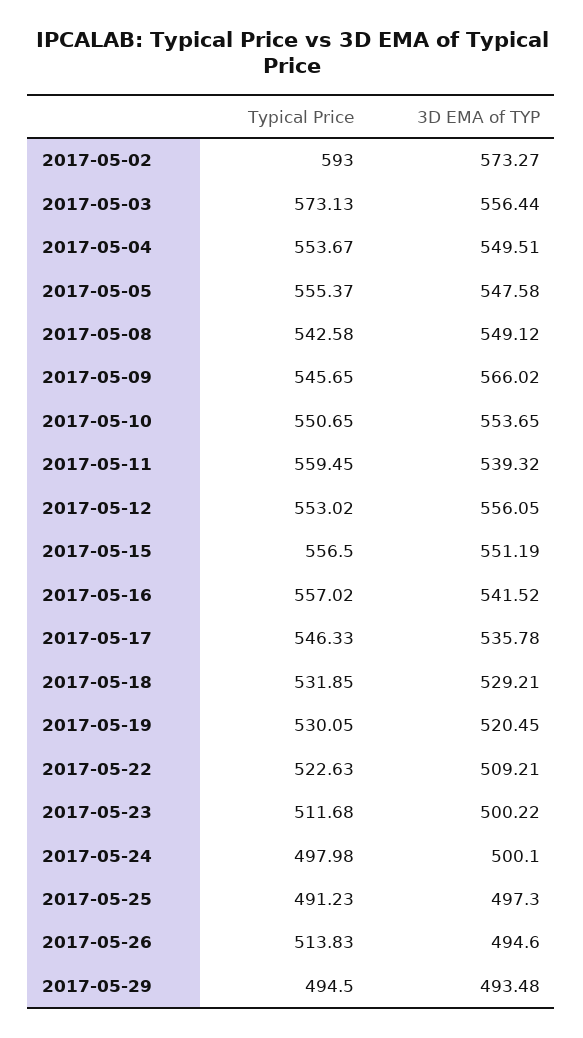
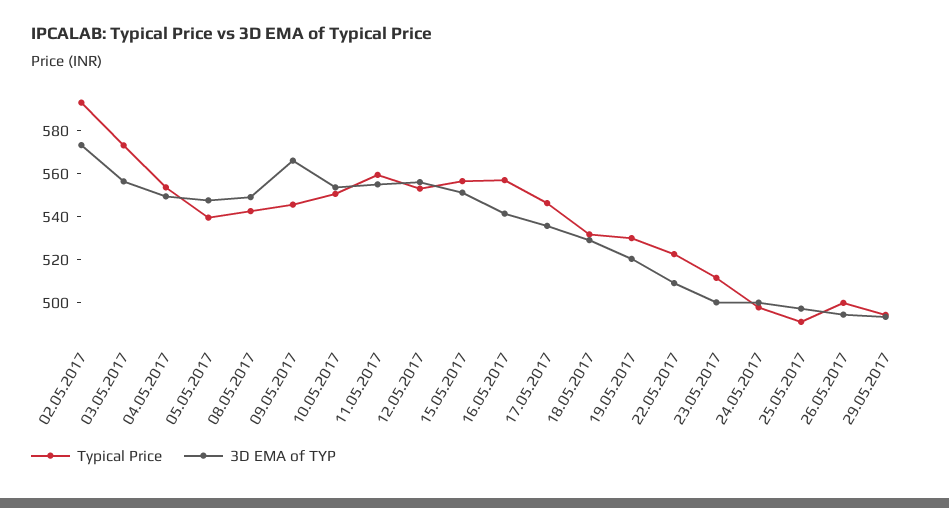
Typical Price, 2017-05-05: 555.37 -> 540
3D EMA of TYP, 2017-05-11: 539.32 -> 555
Typical Price, 2017-05-26: 513.83 -> 500

